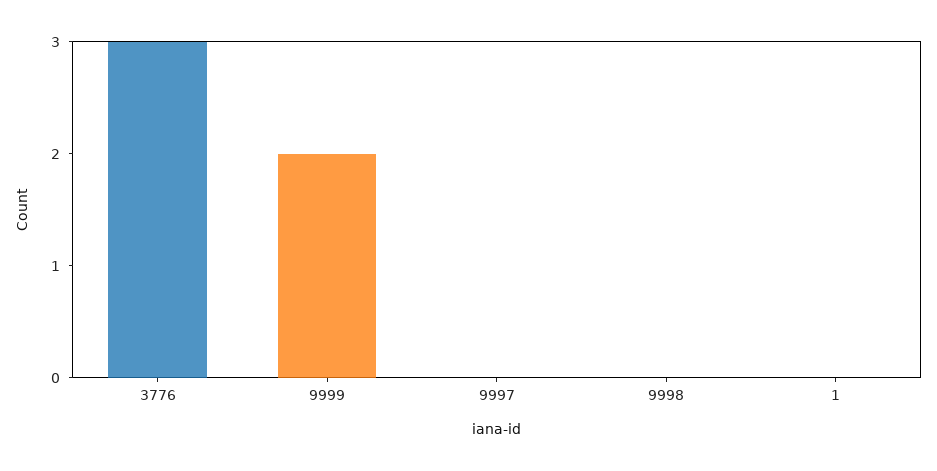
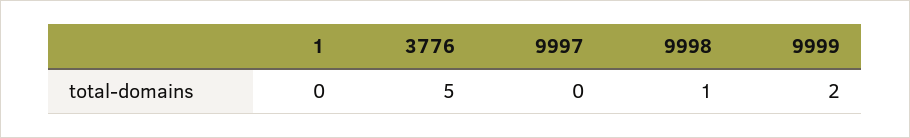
3776: 3 -> 5
9998: 0 -> 1

